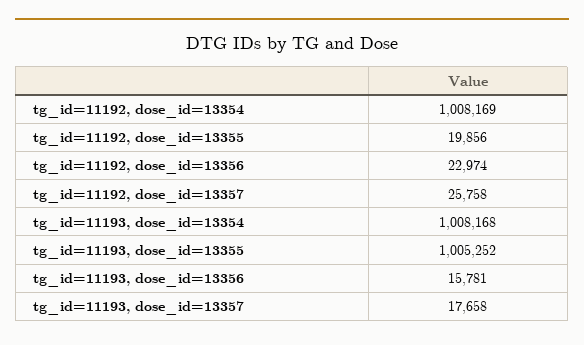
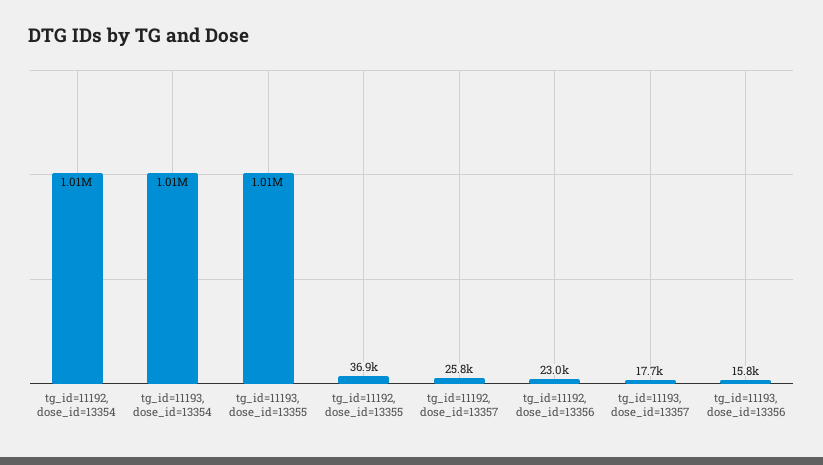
tg_id=11192, dose_id=13355: 19856 -> 36900

